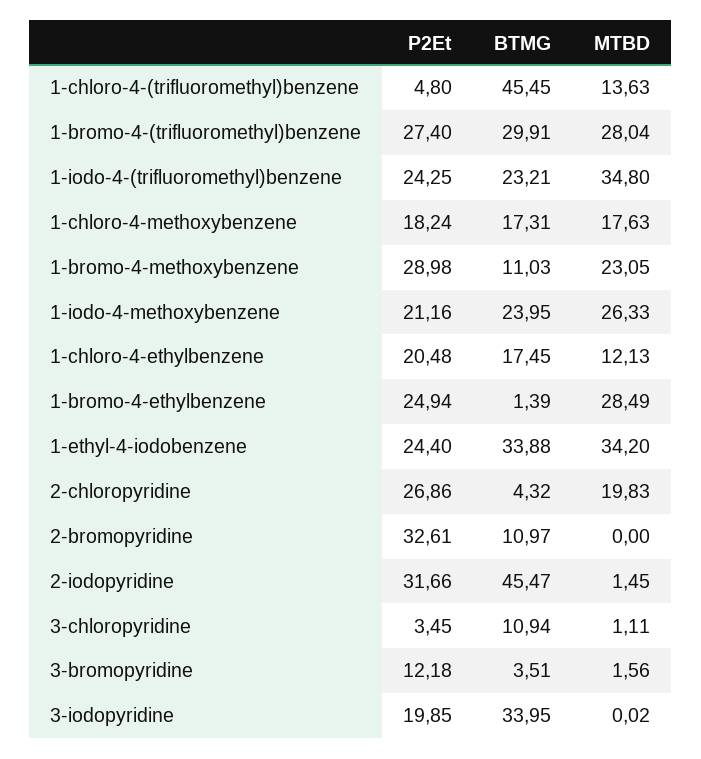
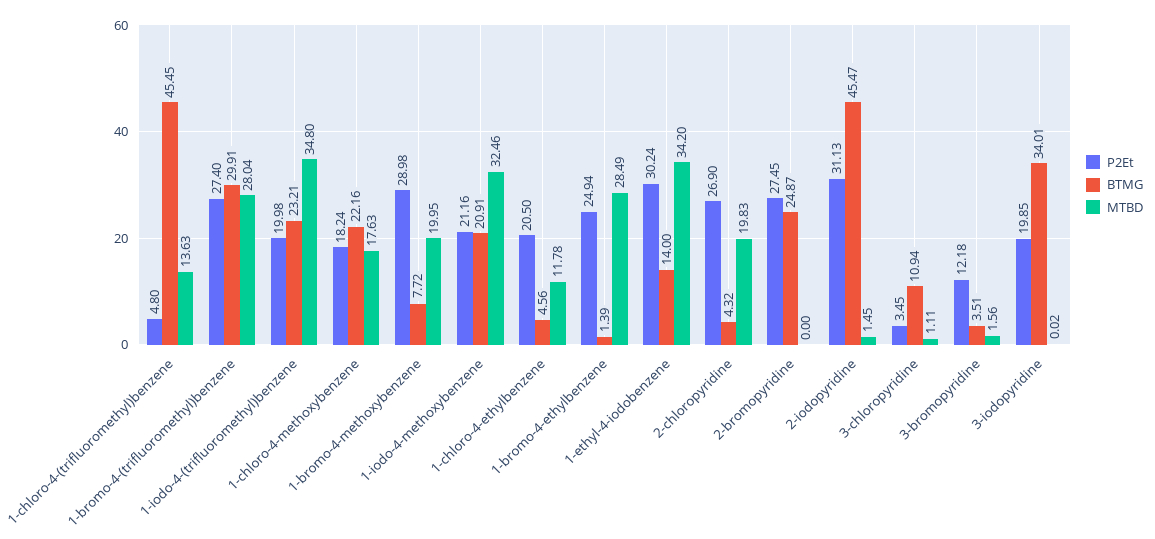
P2Et, 1-iodo-4-(trifluoromethyl)benzene: 24.25 -> 19.98
BTMG, 1-chloro-4-methoxybenzene: 17.31 -> 22.16
BTMG, 1-bromo-4-methoxybenzene: 11.03 -> 7.72
MTBD, 1-bromo-4-methoxybenzene: 23.05 -> 19.95
BTMG, 1-iodo-4-methoxybenzene: 23.95 -> 20.91
MTBD, 1-iodo-4-methoxybenzene: 26.33 -> 32.46
P2Et, 1-chloro-4-ethylbenzene: 20.48 -> 20.5
BTMG, 1-chloro-4-ethylbenzene: 17.45 -> 4.56
MTBD, 1-chloro-4-ethylbenzene: 12.13 -> 11.78
P2Et, 1-ethyl-4-iodobenzene: 24.4 -> 30.24
BTMG, 1-ethyl-4-iodobenzene: 33.88 -> 14
P2Et, 2-chloropyridine: 26.86 -> 26.9
P2Et, 2-bromopyridine: 32.61 -> 27.45
BTMG, 2-bromopyridine: 10.97 -> 24.87
P2Et, 2-iodopyridine: 31.66 -> 31.13
BTMG, 3-iodopyridine: 33.95 -> 34.01

